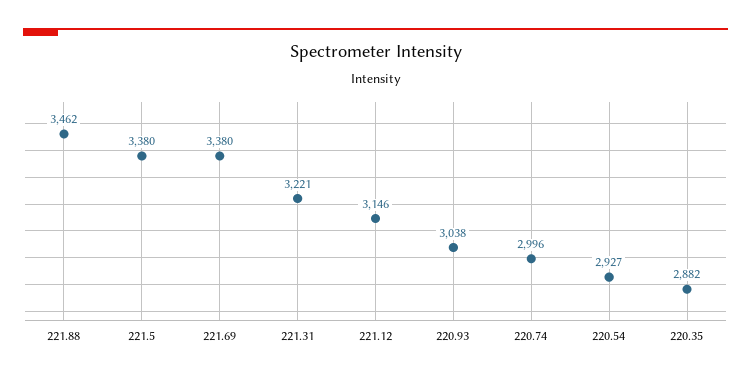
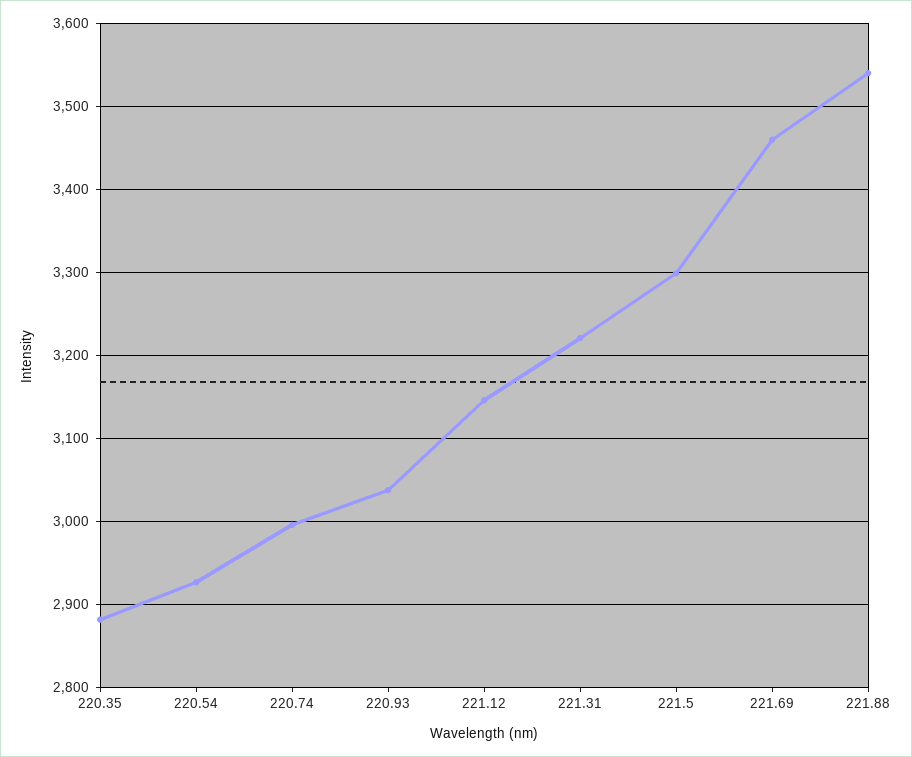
221.88: 3462 -> 3540
221.5: 3380 -> 3300
221.69: 3380 -> 3460

